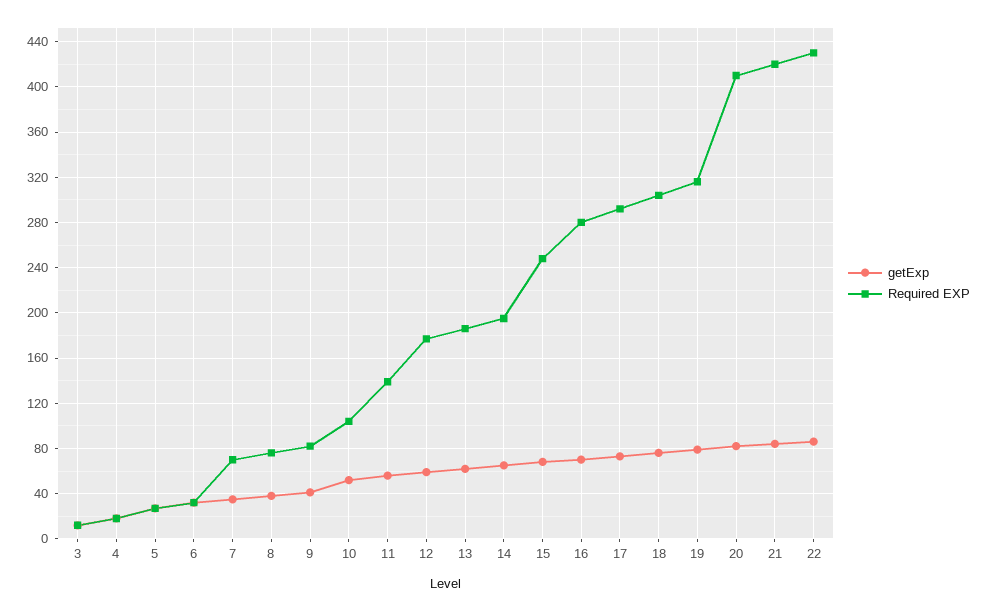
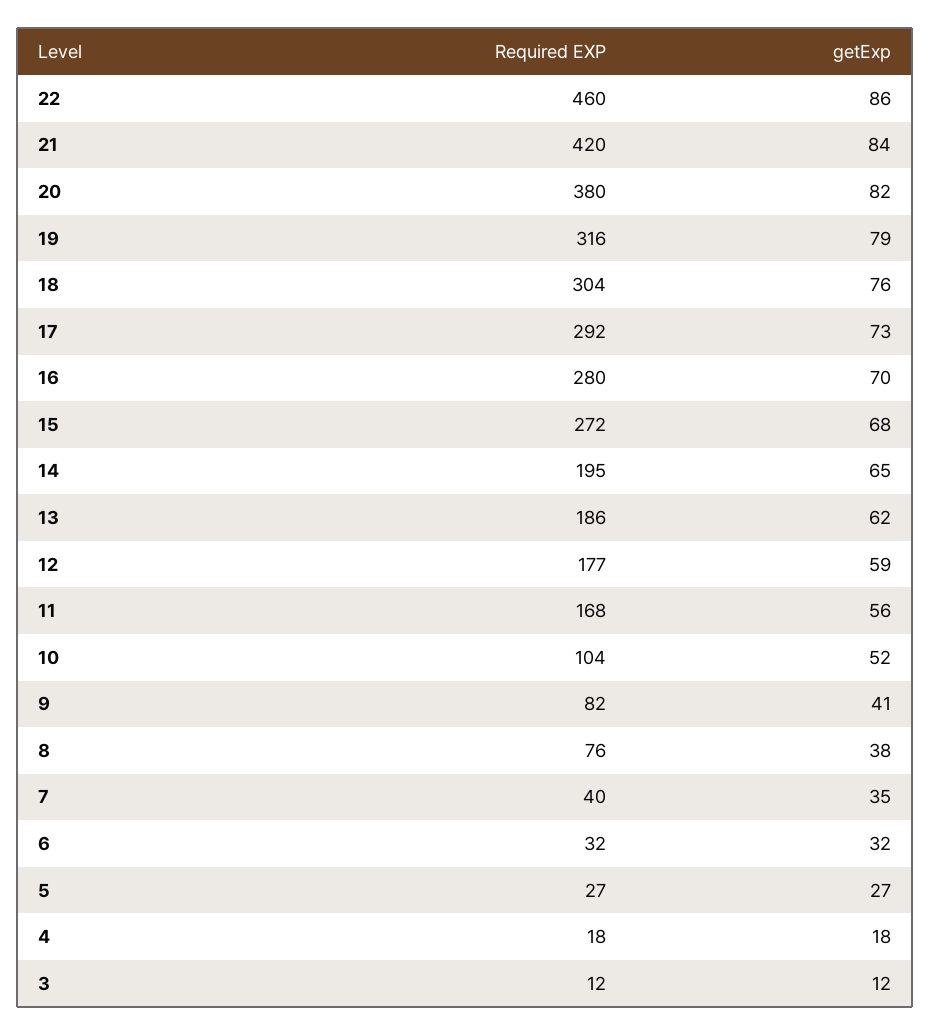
Required EXP, 7: 70 -> 40
Required EXP, 11: 140 -> 168
Required EXP, 15: 250 -> 272
Required EXP, 20: 410 -> 380
Required EXP, 22: 430 -> 460

